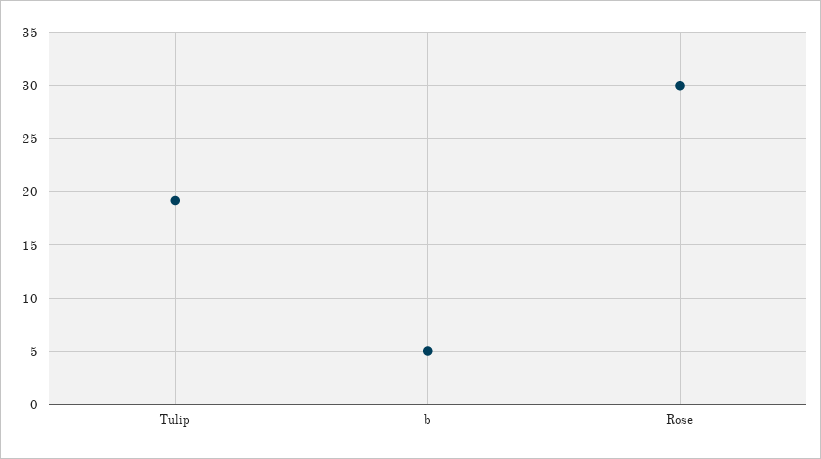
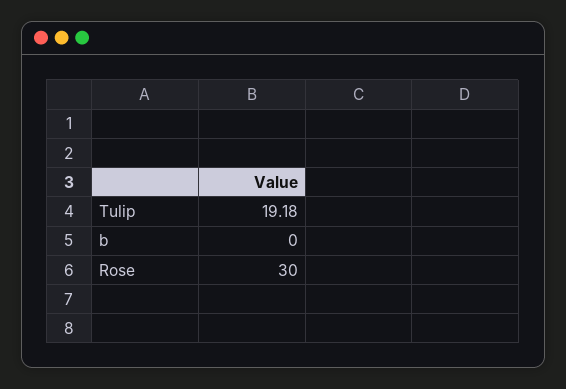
b: 5 -> 0

